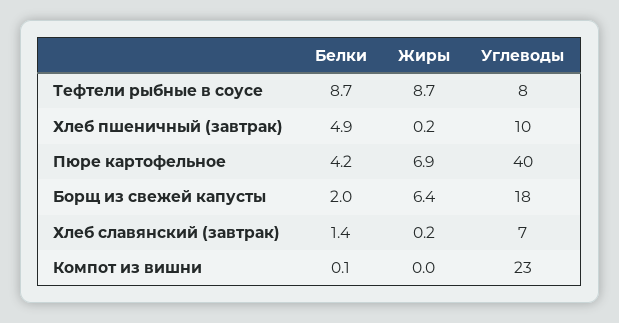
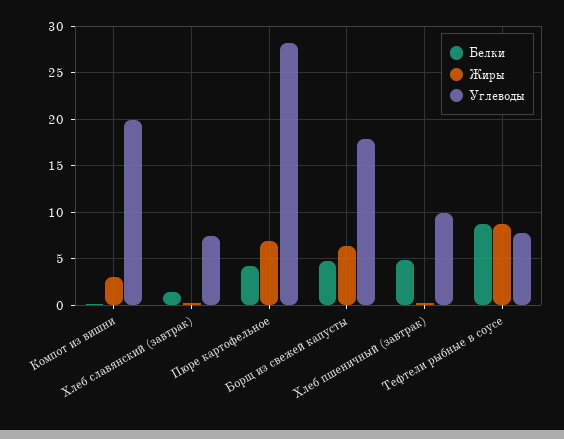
Углеводы, Пюре картофельное: 40 -> 28
Белки, Борщ из свежей капусты: 2 -> 5
Жиры, Компот из вишни: 0 -> 3
Углеводы, Компот из вишни: 23 -> 20

